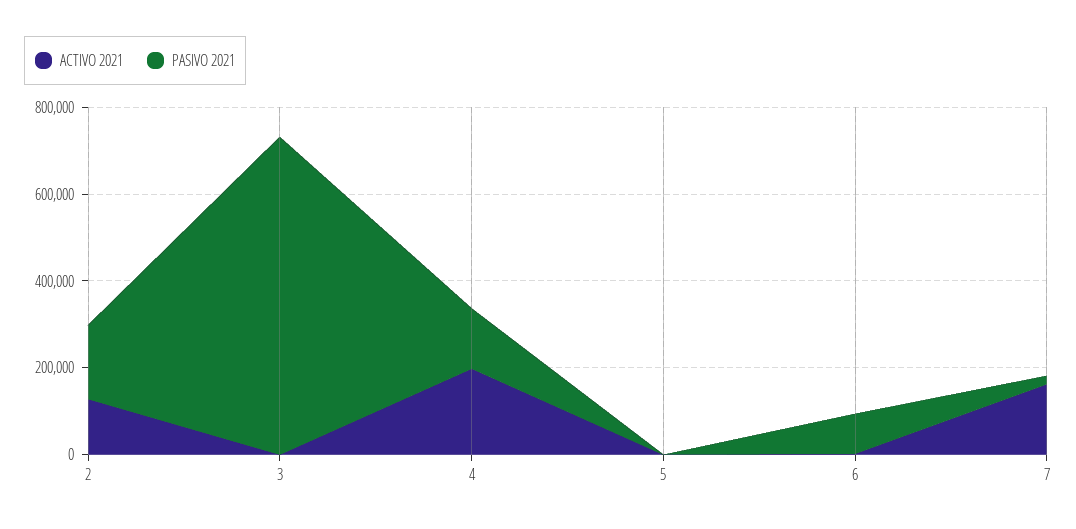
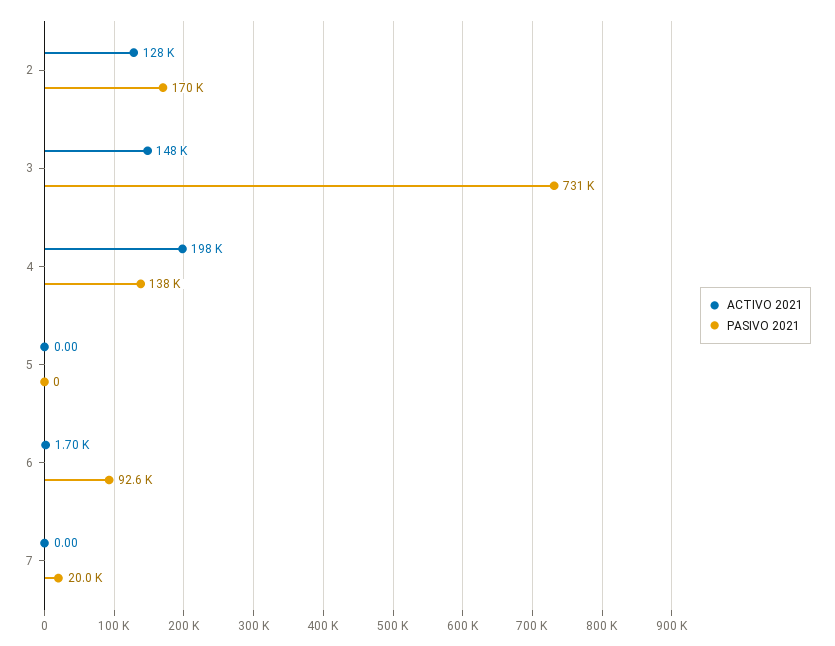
ACTIVO 2021, 3: 0 -> 148000
ACTIVO 2021, 7: 150000 -> 0

